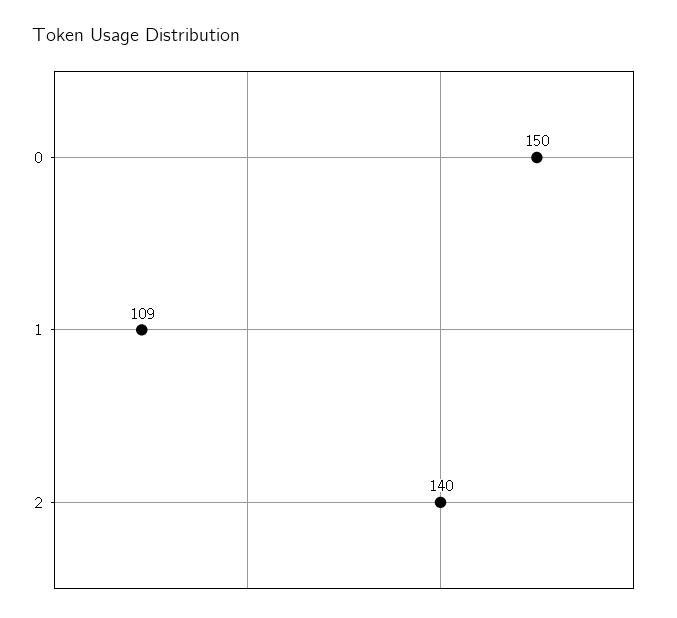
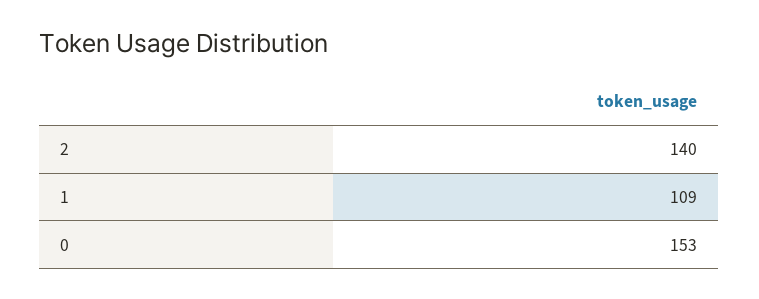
0: 150 -> 153

